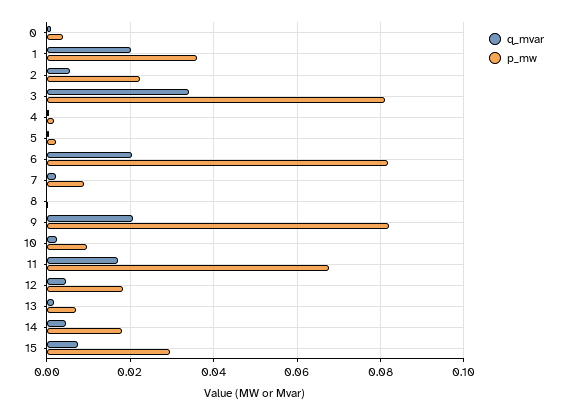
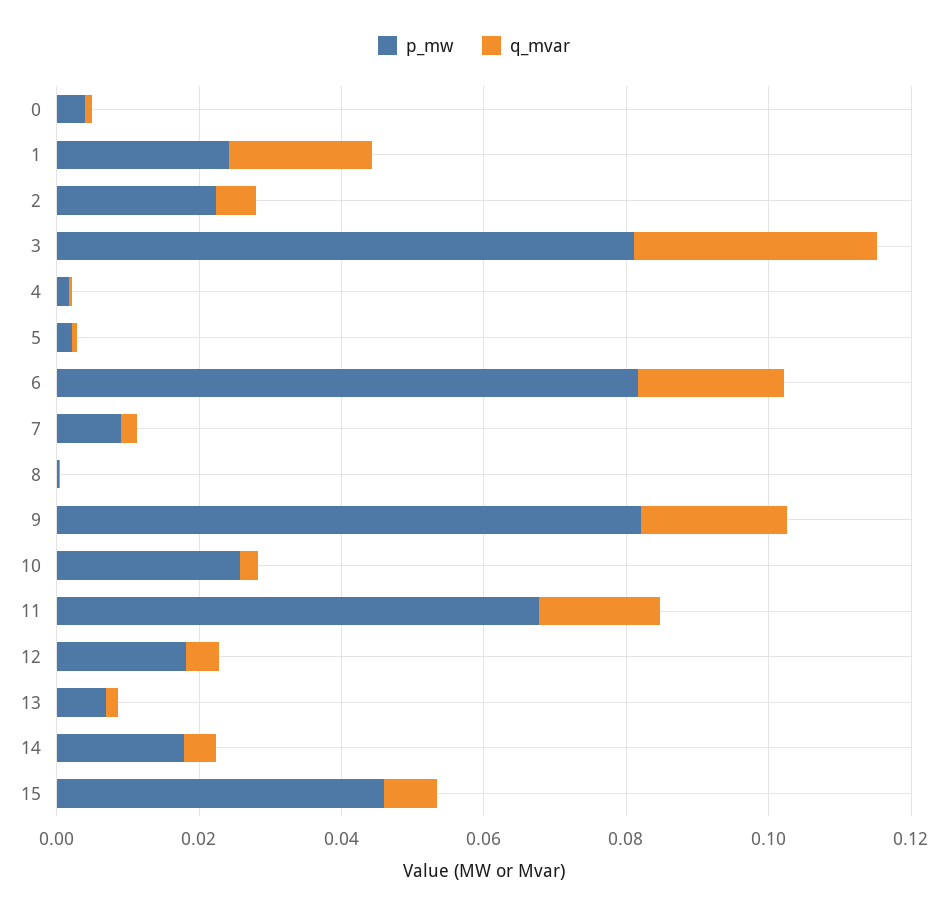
p_mw, 1: 0.036 -> 0.025
p_mw, 10: 0.01 -> 0.025
p_mw, 15: 0.03 -> 0.045

